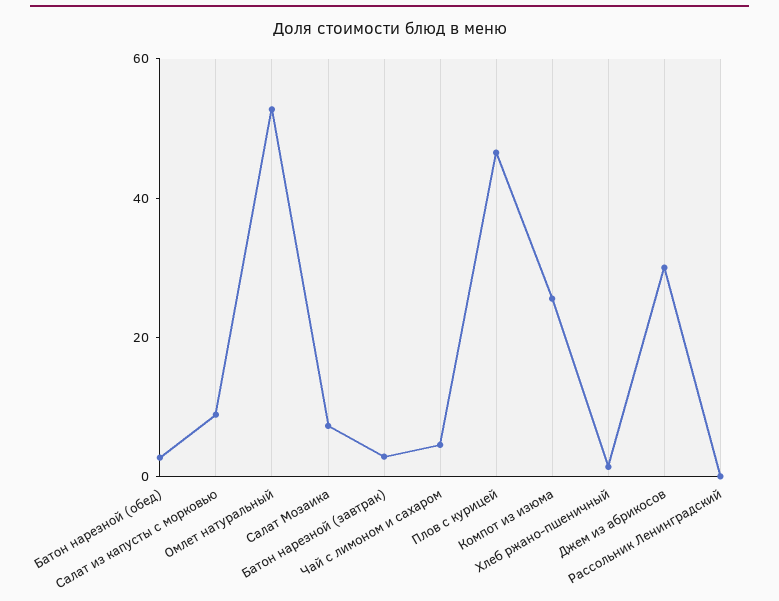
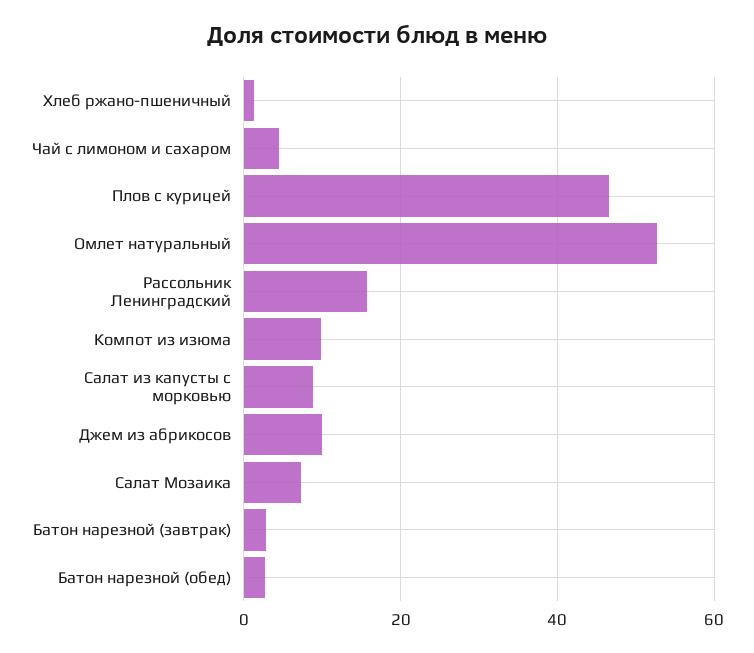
Компот из изюма: 25 -> 10
Джем из абрикосов: 30 -> 10
Рассольник Ленинградский: 0 -> 16

